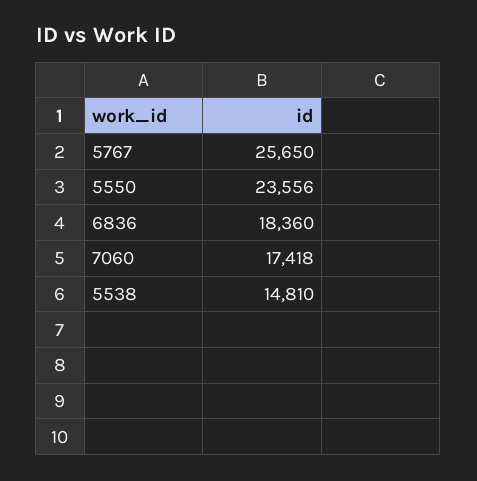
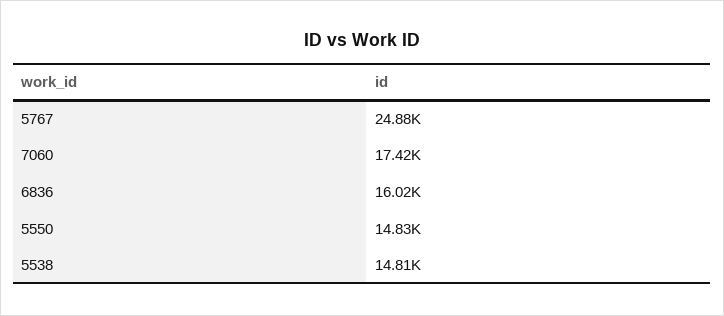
5767: 25650 -> 24880
5550: 23556 -> 14830
6836: 18360 -> 16020

